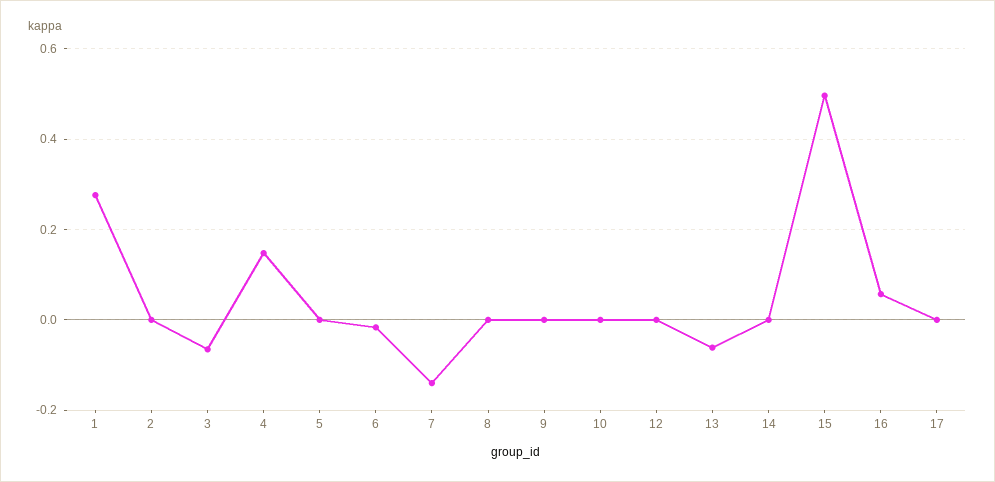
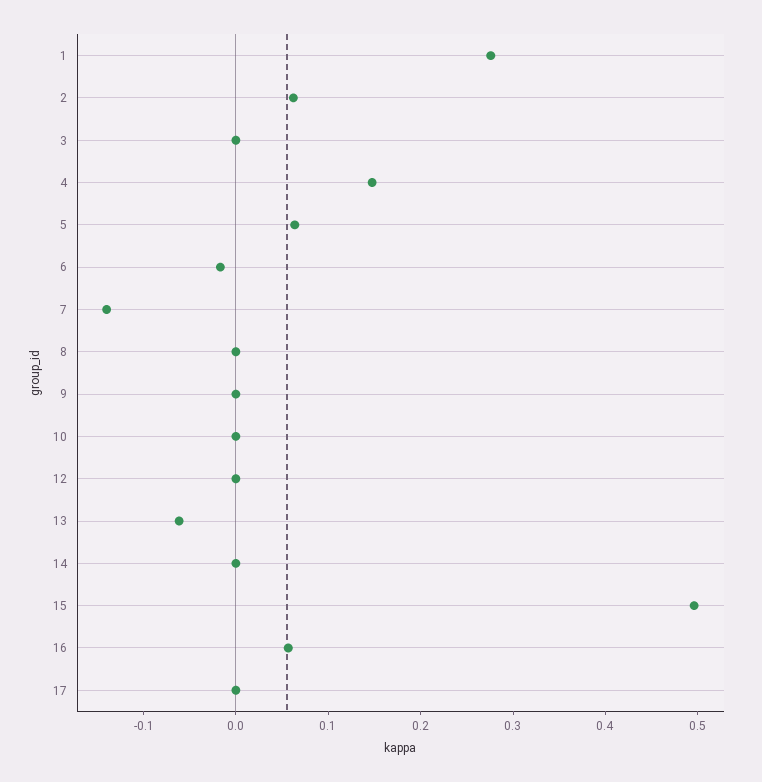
2: 0 -> 0.06
3: -0.06 -> 0
5: 0 -> 0.06

